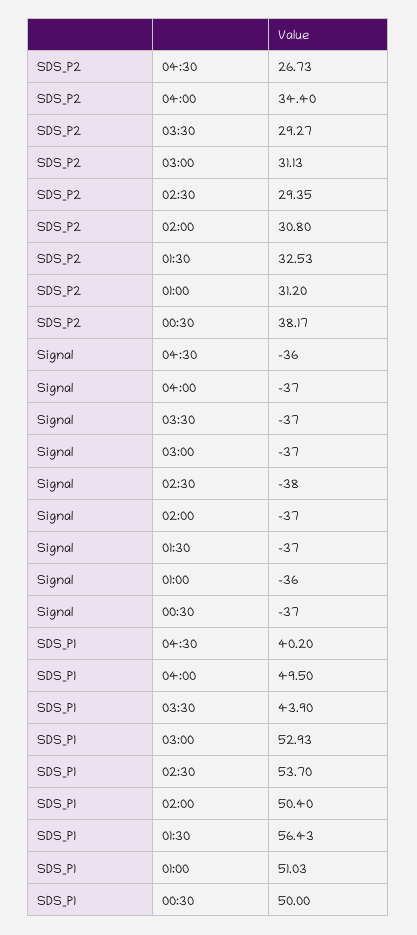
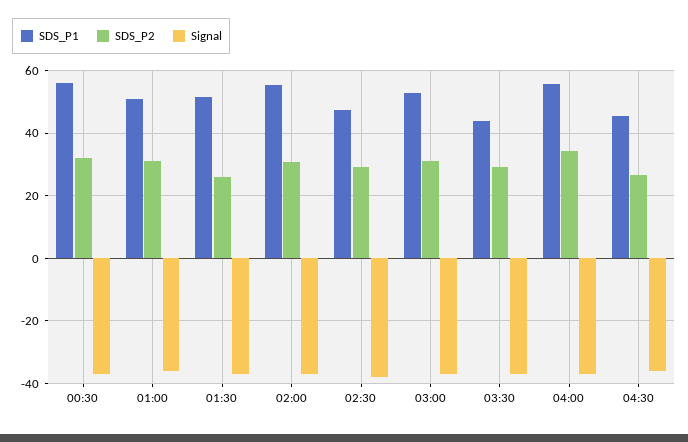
SDS_P2, 01:30: 32.53 -> 26
SDS_P2, 00:30: 38.17 -> 32
SDS_P1, 04:30: 40.2 -> 46
SDS_P1, 04:00: 49.5 -> 56
SDS_P1, 02:30: 53.7 -> 48
SDS_P1, 02:00: 50.4 -> 56
SDS_P1, 01:30: 56.43 -> 52
SDS_P1, 00:30: 50 -> 56

